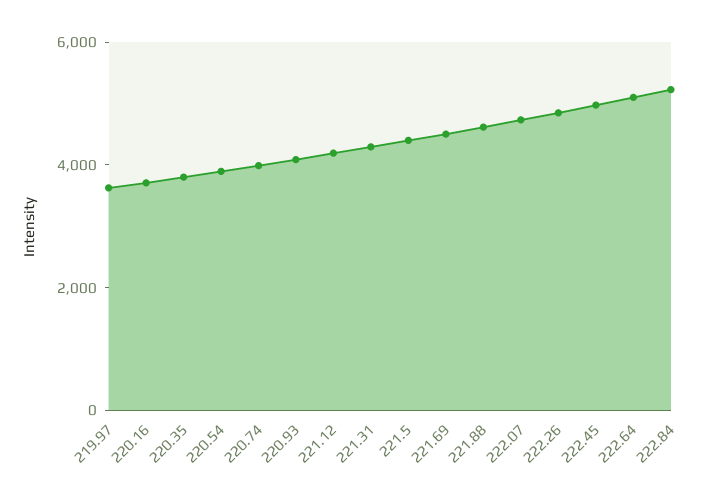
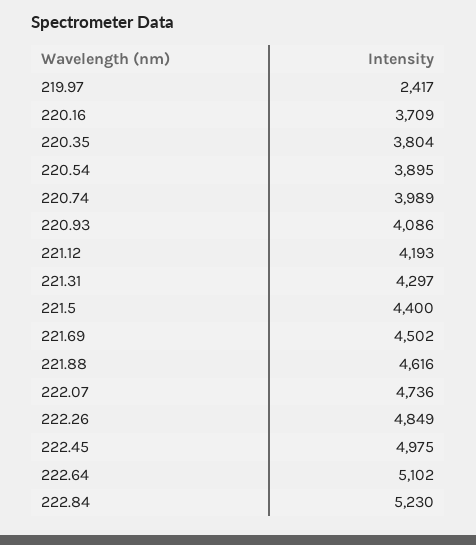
219.97: 3500 -> 2417

